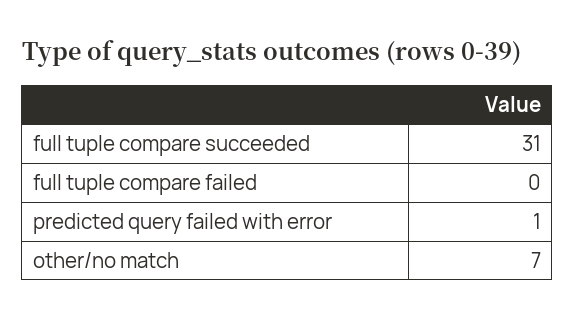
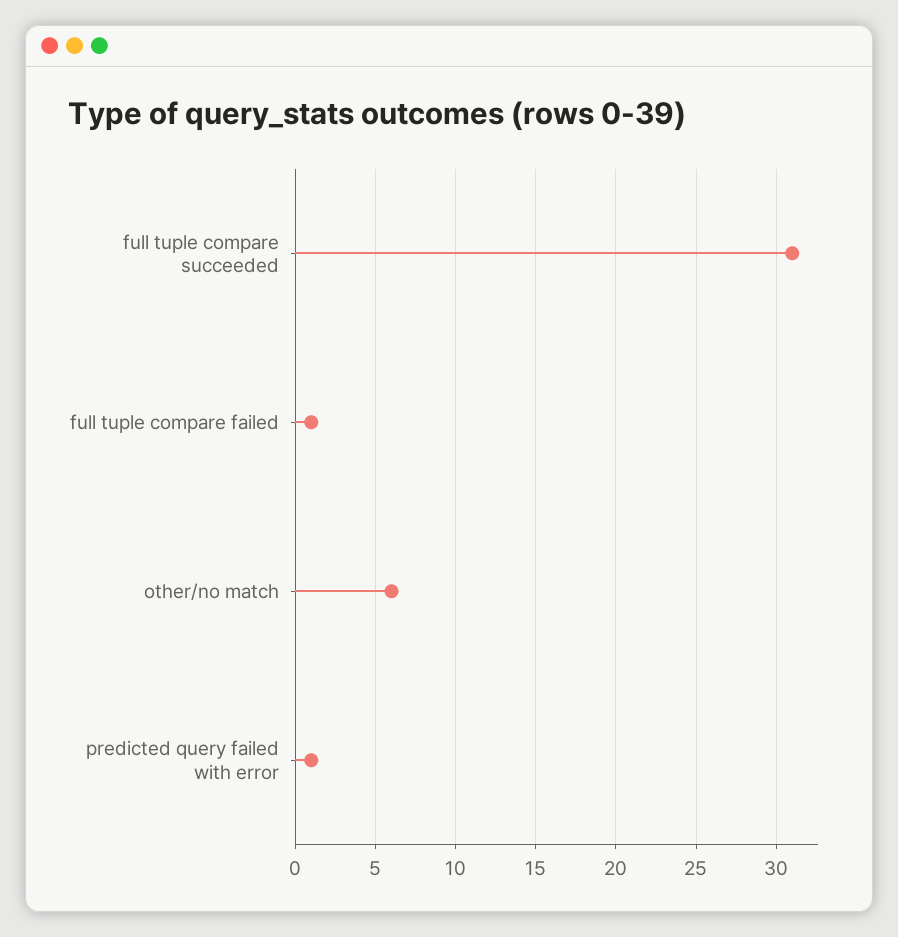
full tuple compare failed: 0 -> 1
other/no match: 7 -> 6

